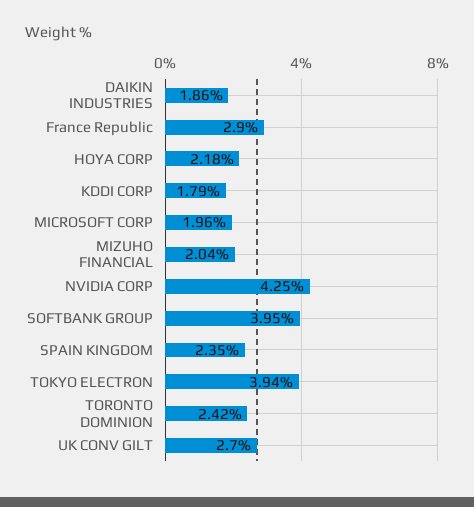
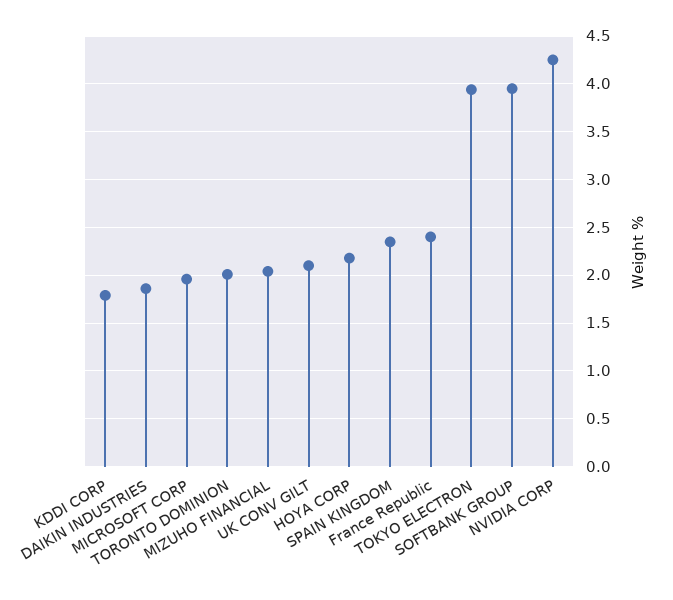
France Republic: 2.9 -> 2.4
TORONTO DOMINION: 2.42 -> 2
UK CONV GILT: 2.7 -> 2.1

